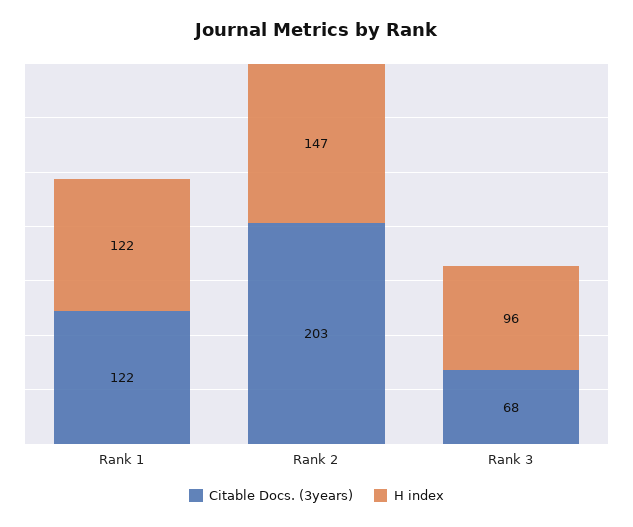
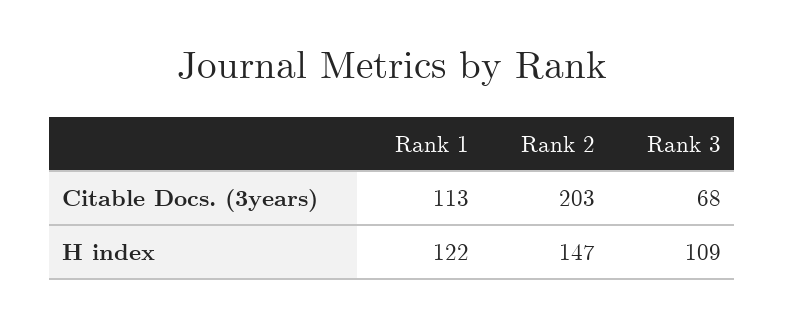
Citable Docs. (3years), Rank 1: 122 -> 113
H index, Rank 3: 96 -> 109

